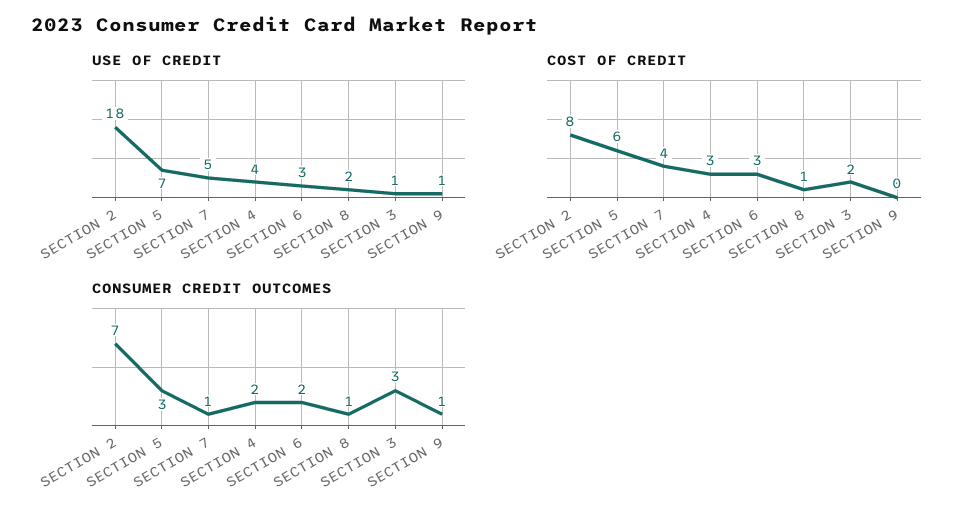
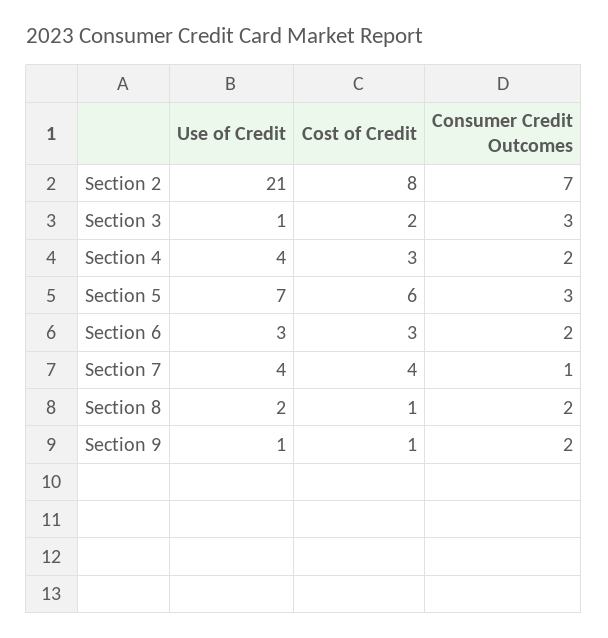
USE OF CREDIT, SECTION 2: 18 -> 21
USE OF CREDIT, SECTION 7: 5 -> 4
COST OF CREDIT, SECTION 9: 0 -> 1
CONSUMER CREDIT OUTCOMES, SECTION 8: 1 -> 2
CONSUMER CREDIT OUTCOMES, SECTION 9: 1 -> 2

